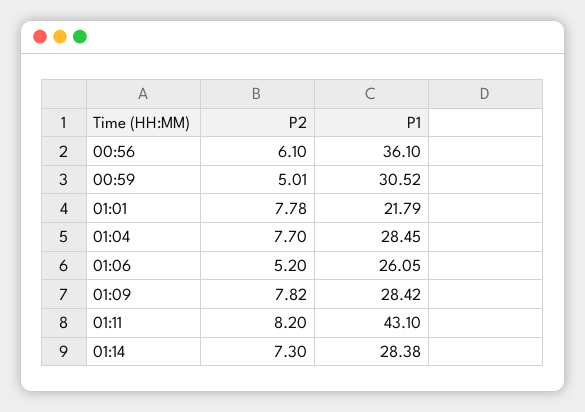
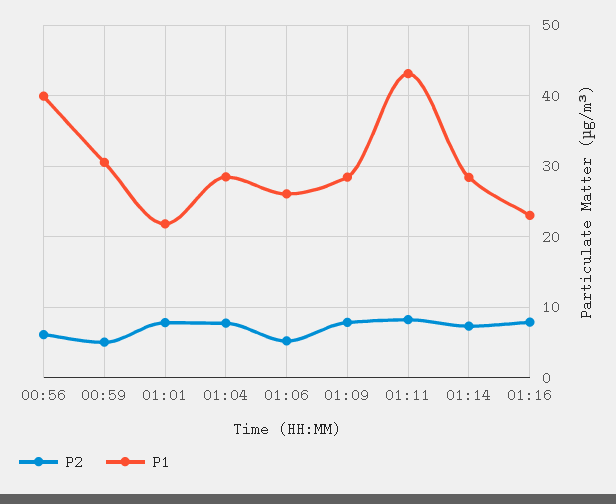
P1, 00:56: 36.1 -> 40
P2, 01:16: none -> 8
P1, 01:16: none -> 23

